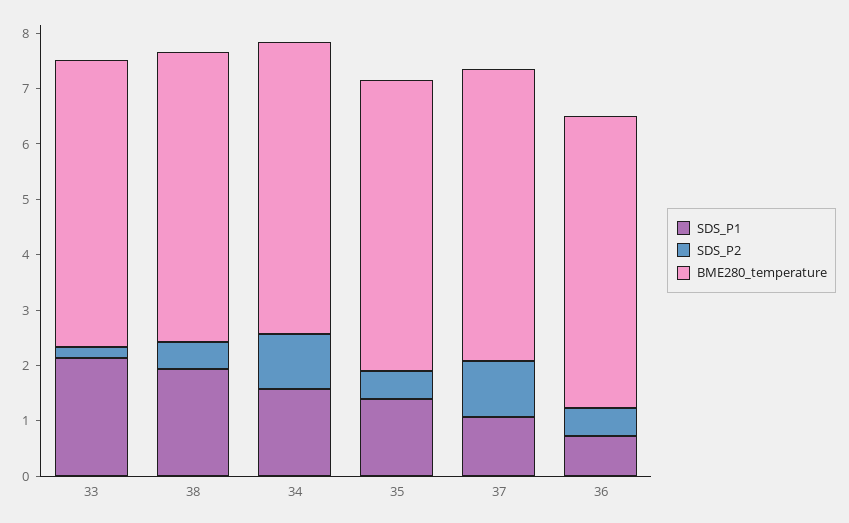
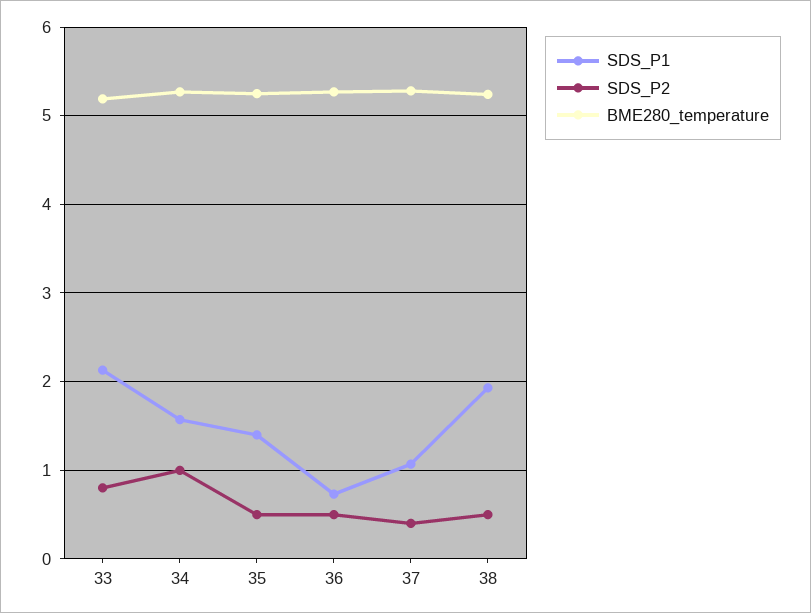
SDS_P2, 33: 0.2 -> 0.8
SDS_P2, 37: 1 -> 0.4

